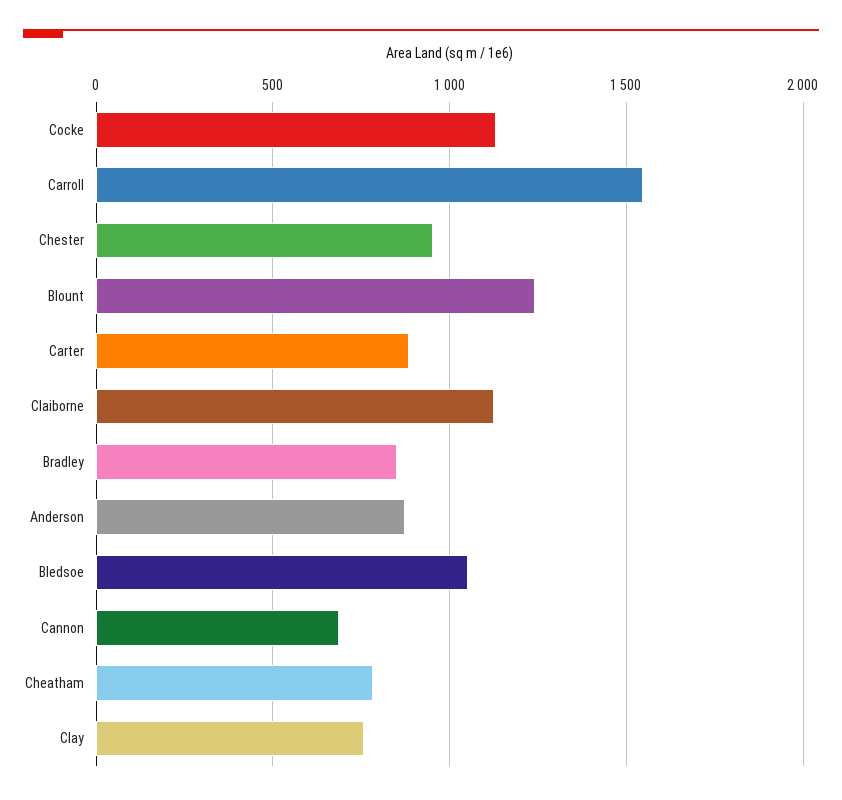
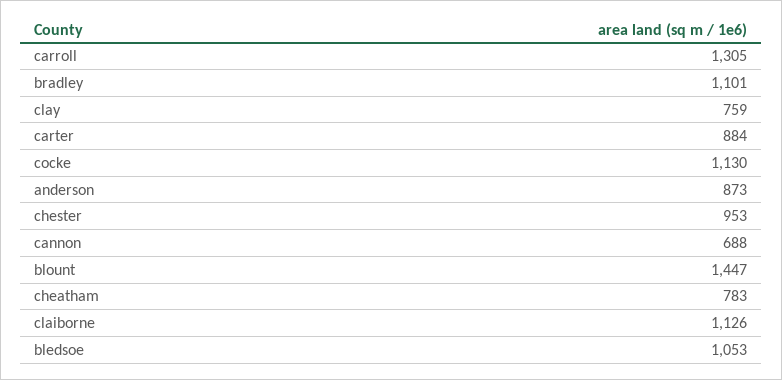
Carroll: 1550 -> 1305
Blount: 1250 -> 1447
Bradley: 850 -> 1101

